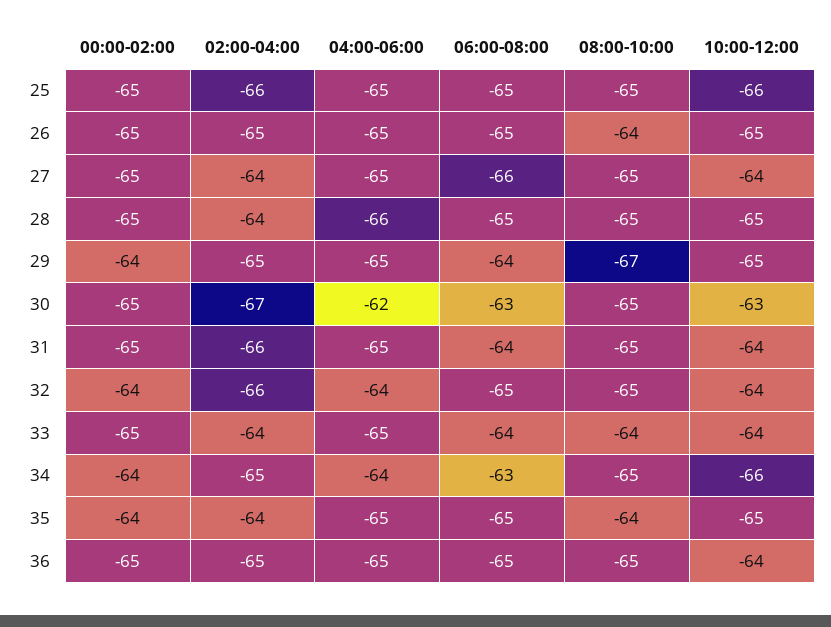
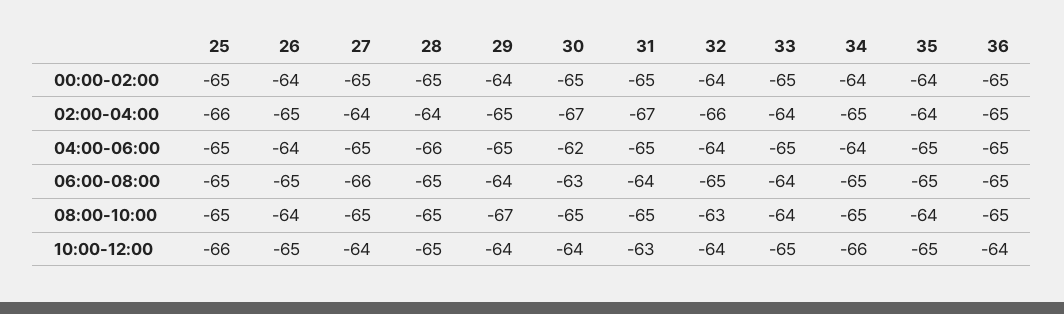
00:00-02:00, 26: -65 -> -64
04:00-06:00, 26: -65 -> -64
10:00-12:00, 29: -65 -> -64
10:00-12:00, 30: -63 -> -64
02:00-04:00, 31: -66 -> -67
10:00-12:00, 31: -64 -> -63
08:00-10:00, 32: -65 -> -63
10:00-12:00, 33: -64 -> -65
06:00-08:00, 34: -63 -> -65

